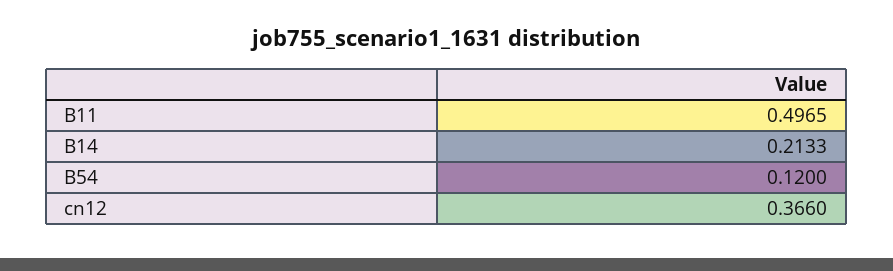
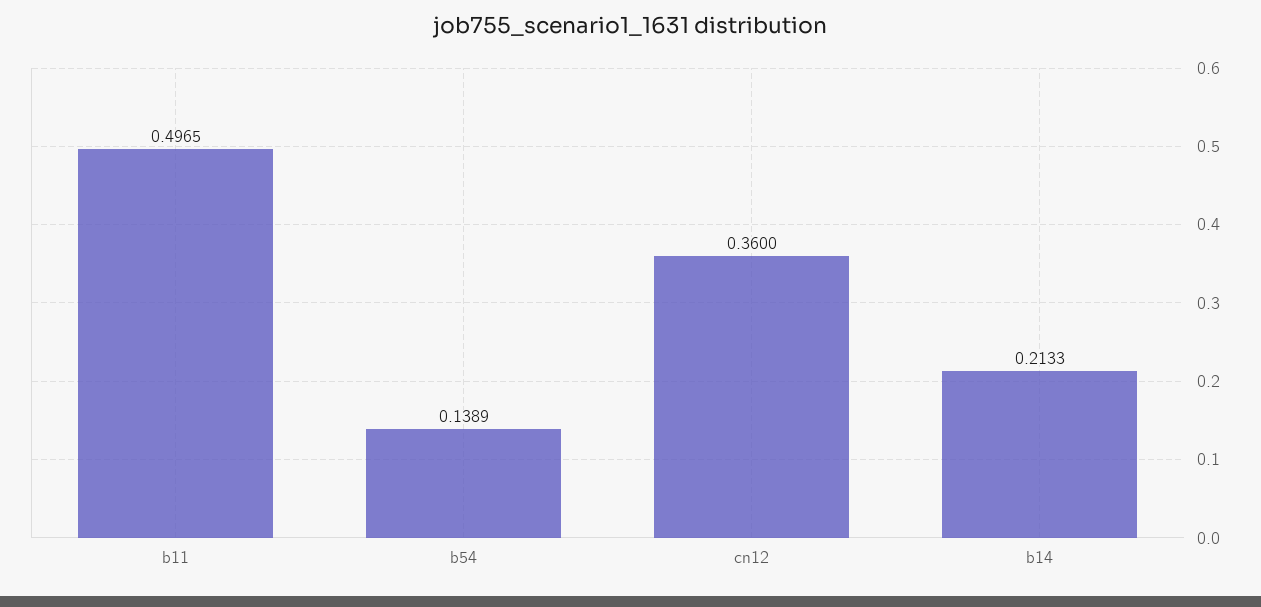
B54: 0.12 -> 0.1389
cn12: 0.366 -> 0.36

